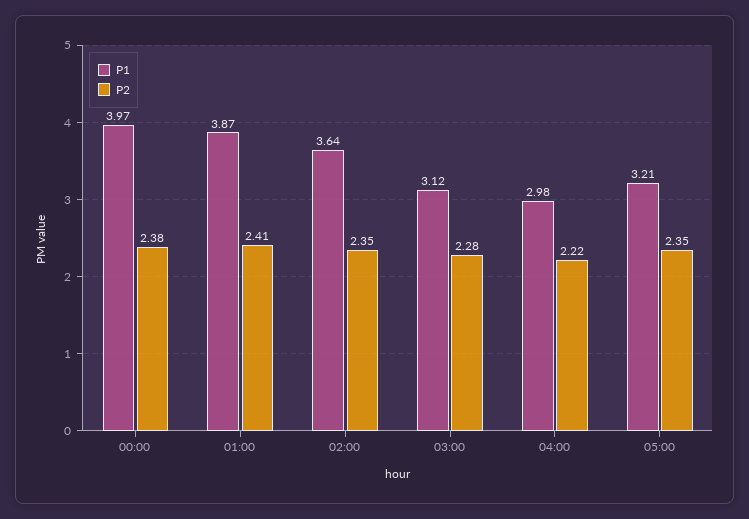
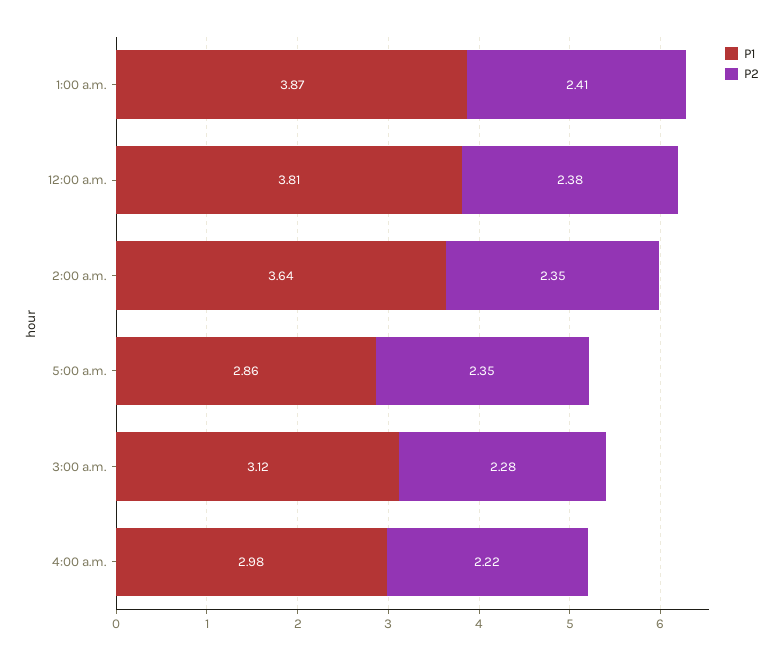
P1, 00:00: 3.97 -> 3.81
P1, 05:00: 3.21 -> 2.86

